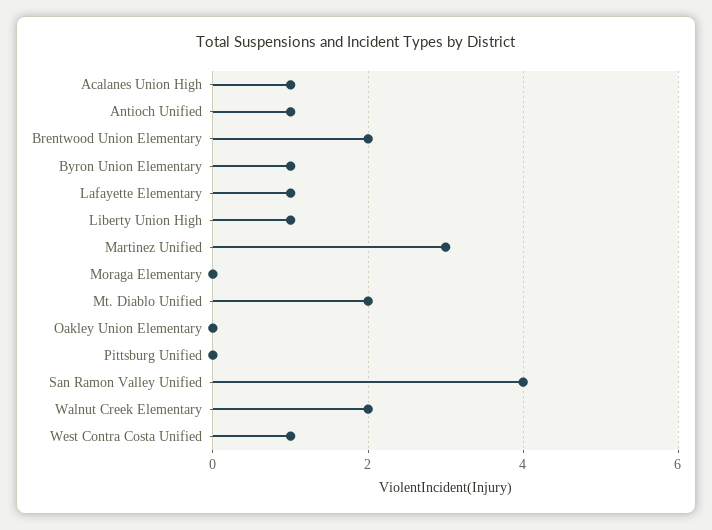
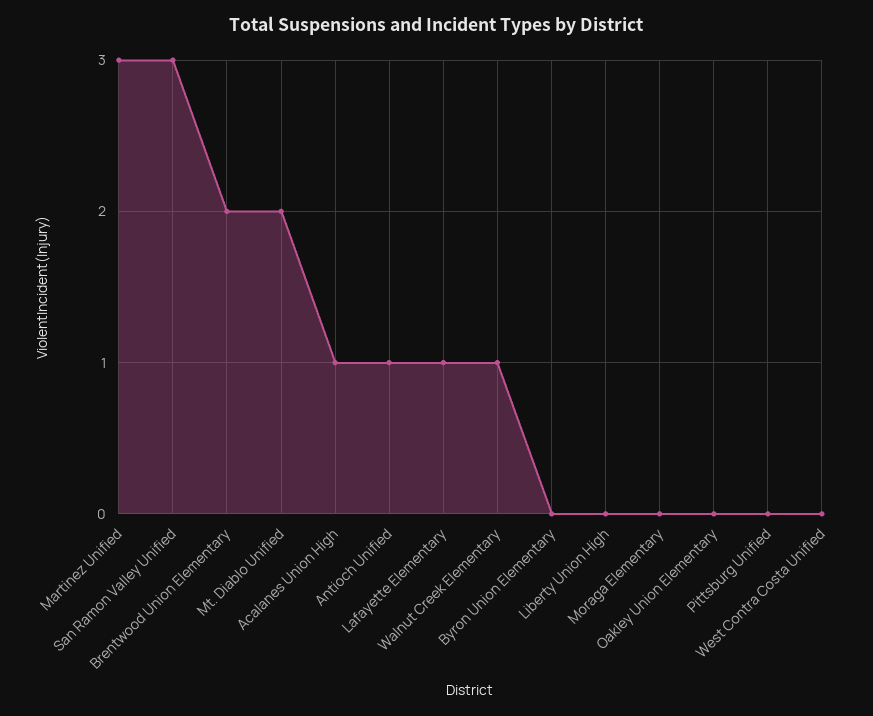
Byron Union Elementary: 1 -> 0
Liberty Union High: 1 -> 0
San Ramon Valley Unified: 4 -> 3
Walnut Creek Elementary: 2 -> 1
West Contra Costa Unified: 1 -> 0

